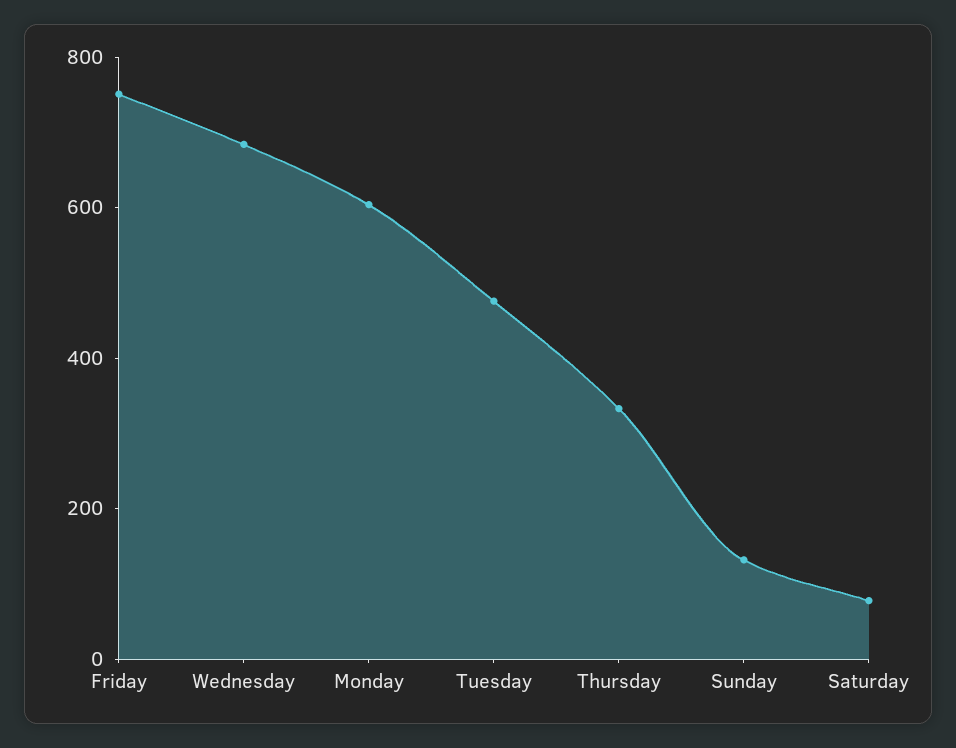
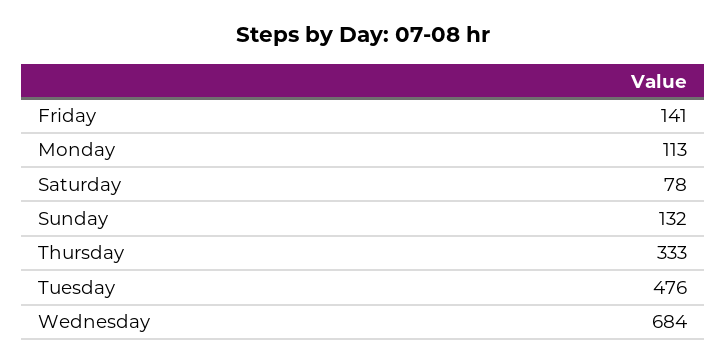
Friday: 750 -> 141
Monday: 600 -> 113

